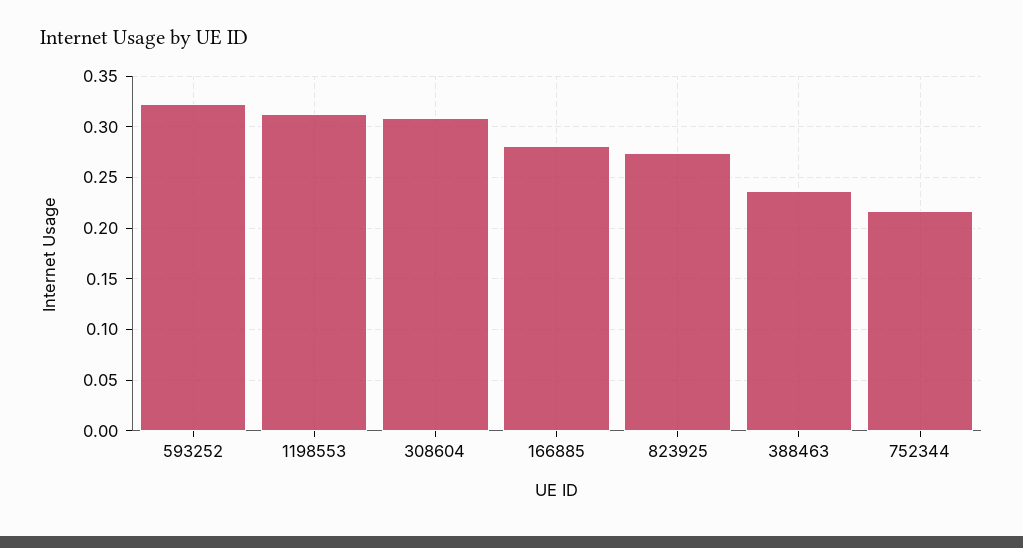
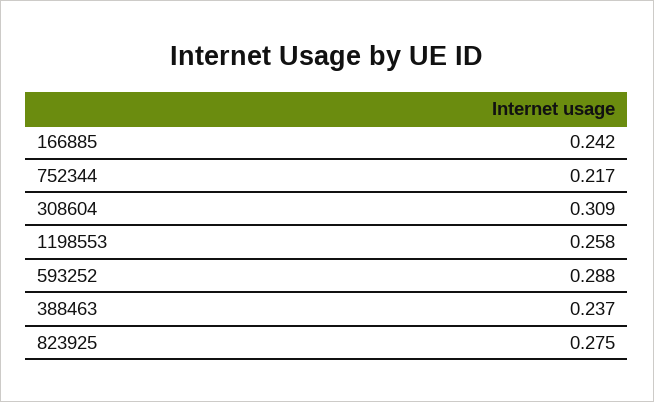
593252: 0.32 -> 0.288
1198553: 0.31 -> 0.258
166885: 0.28 -> 0.242

